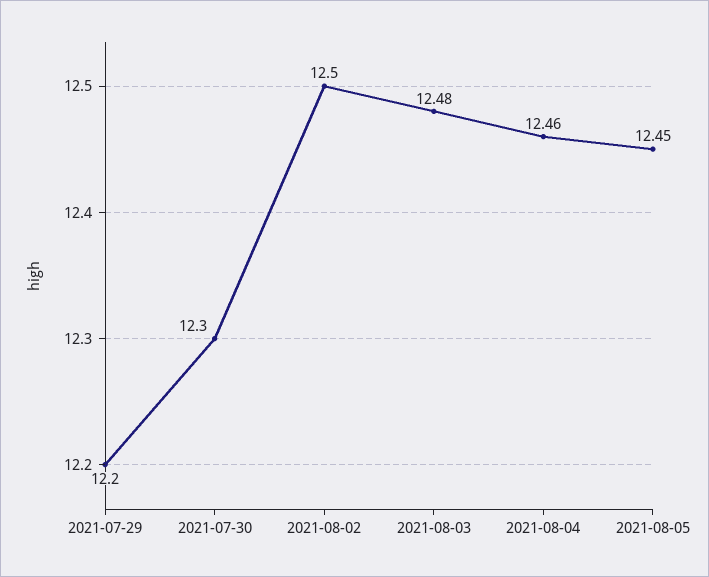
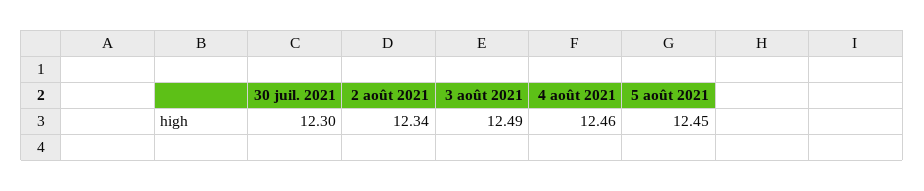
2021-07-29: 12.2 -> none
2021-08-02: 12.5 -> 12.34
2021-08-03: 12.48 -> 12.49

